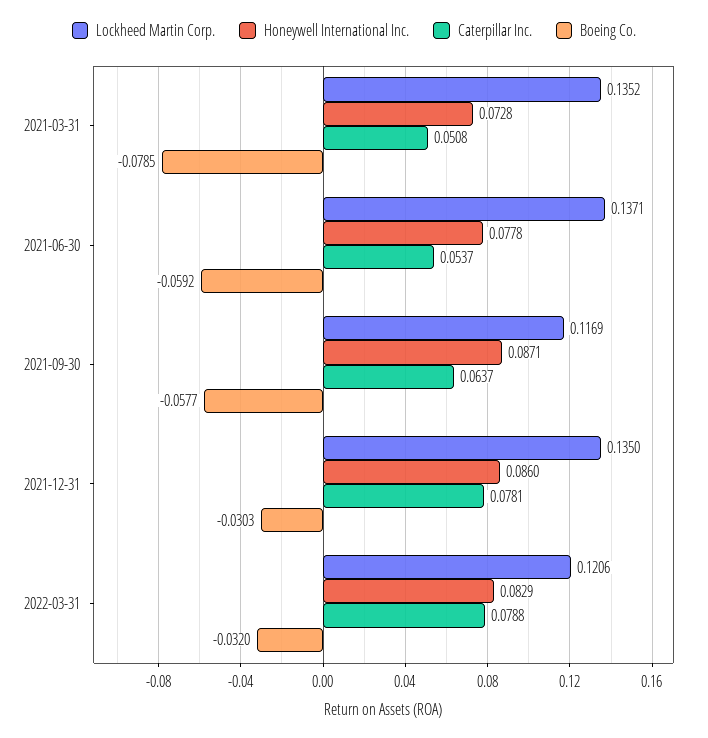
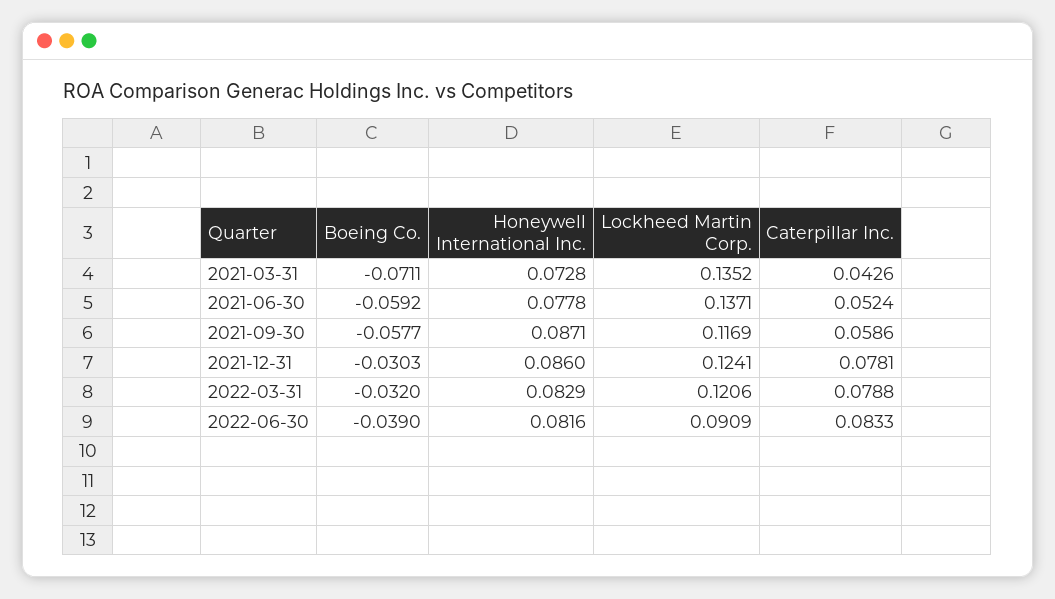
Caterpillar Inc., 2021-03-31: 0.0508 -> 0.0426
Boeing Co., 2021-03-31: -0.0785 -> -0.0711
Caterpillar Inc., 2021-06-30: 0.0537 -> 0.0524
Caterpillar Inc., 2021-09-30: 0.0637 -> 0.0586
Lockheed Martin Corp., 2021-12-31: 0.135 -> 0.1241
Boeing Co., 2022-06-30: none -> -0.039
Honeywell International Inc., 2022-06-30: none -> 0.0816
Lockheed Martin Corp., 2022-06-30: none -> 0.0909
Caterpillar Inc., 2022-06-30: none -> 0.0833

